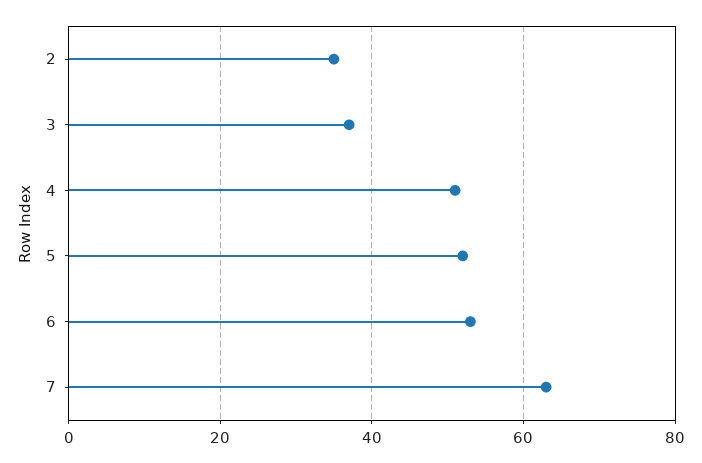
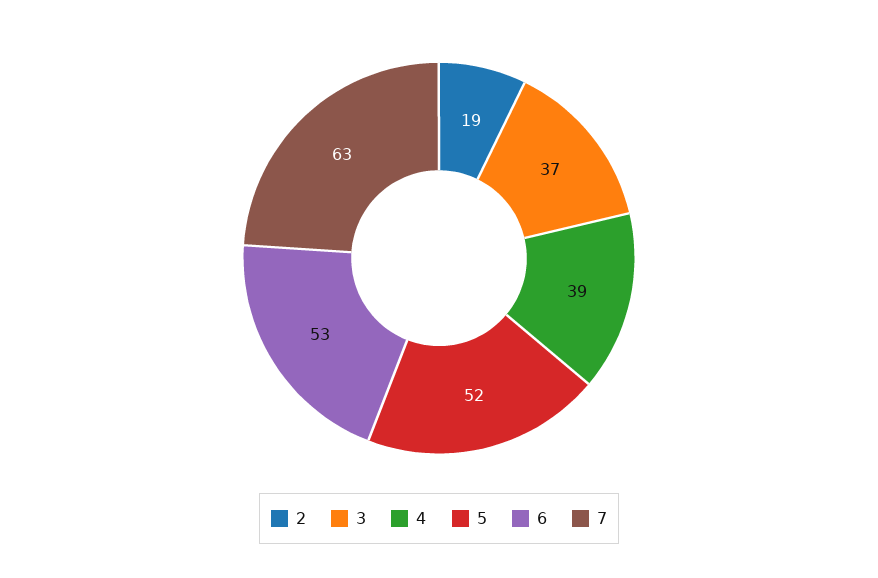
2: 35 -> 19
4: 50 -> 39

